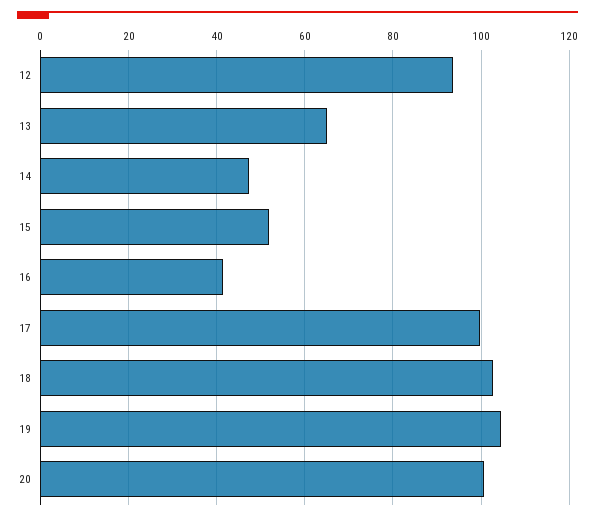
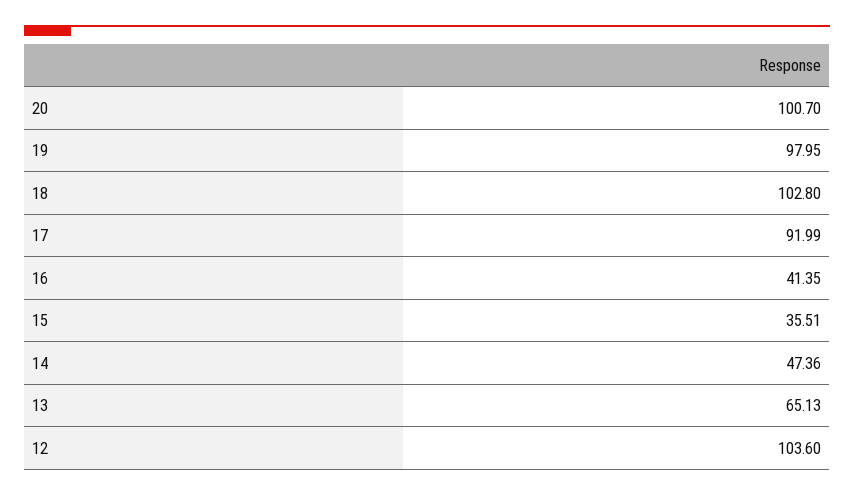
12: 94 -> 103.6
15: 52 -> 35.51
17: 100 -> 91.99
19: 104 -> 97.95

